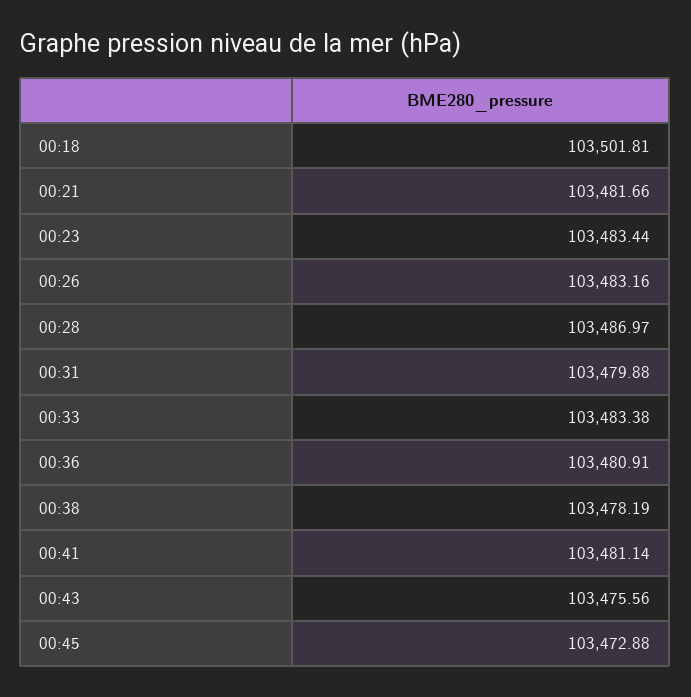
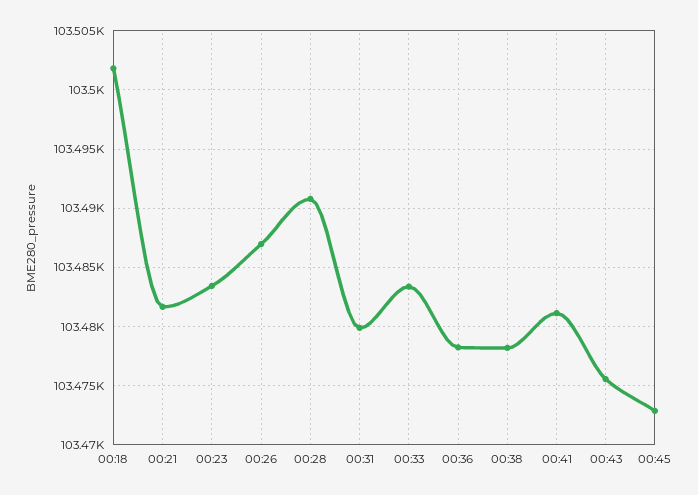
00:26: 103483.16 -> 103487
00:28: 103486.97 -> 103491
00:36: 103480.91 -> 103478

